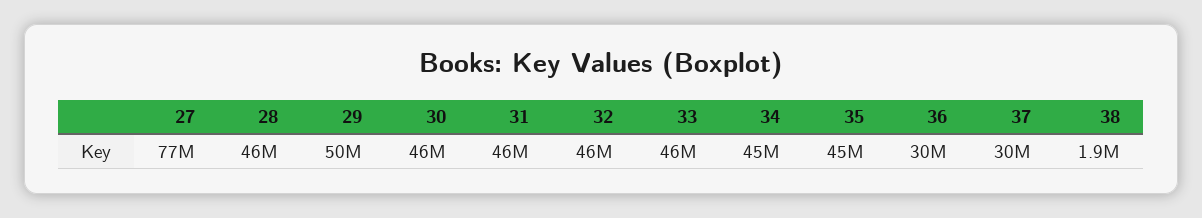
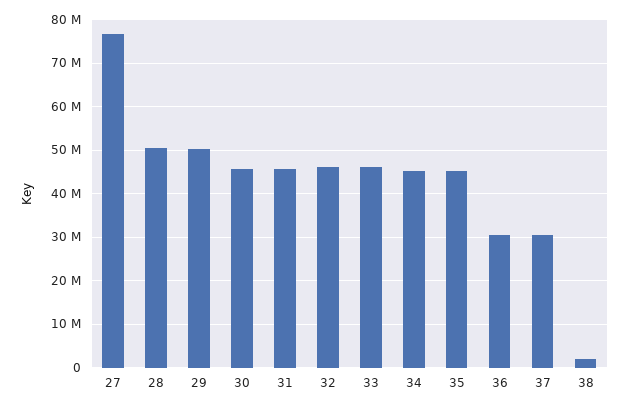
28: 46000000 -> 50000000

